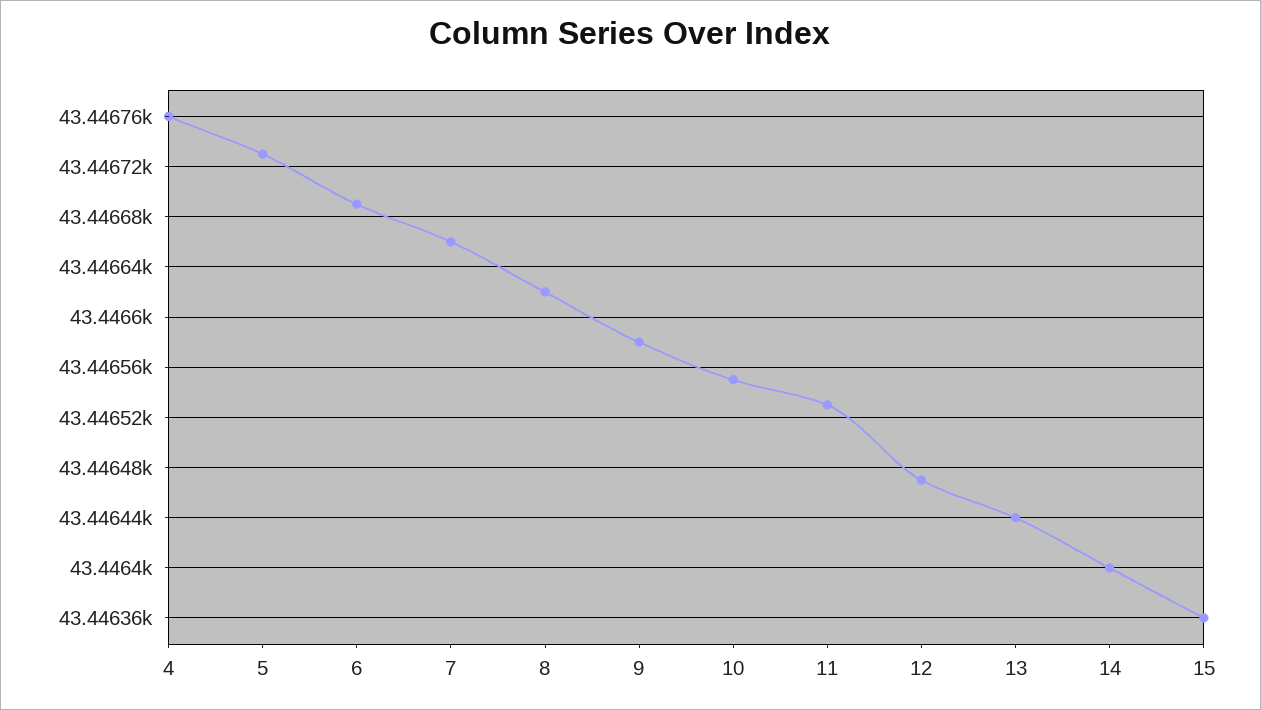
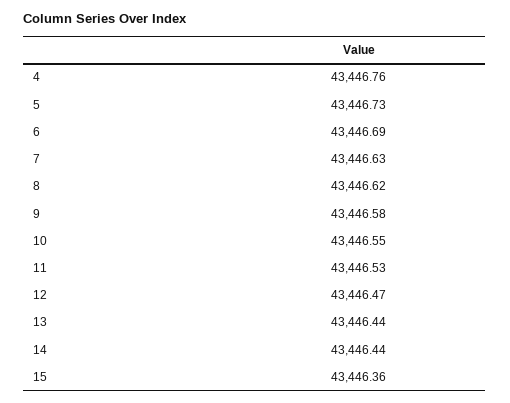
7: 43446.66 -> 43446.63
14: 43446.4 -> 43446.44

